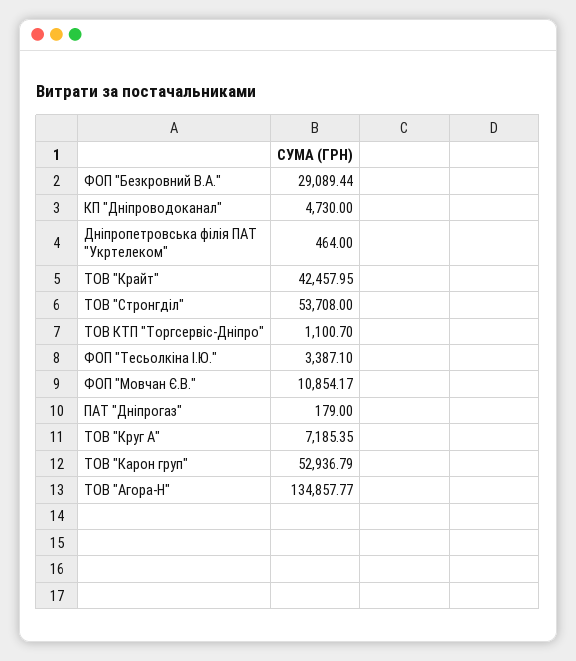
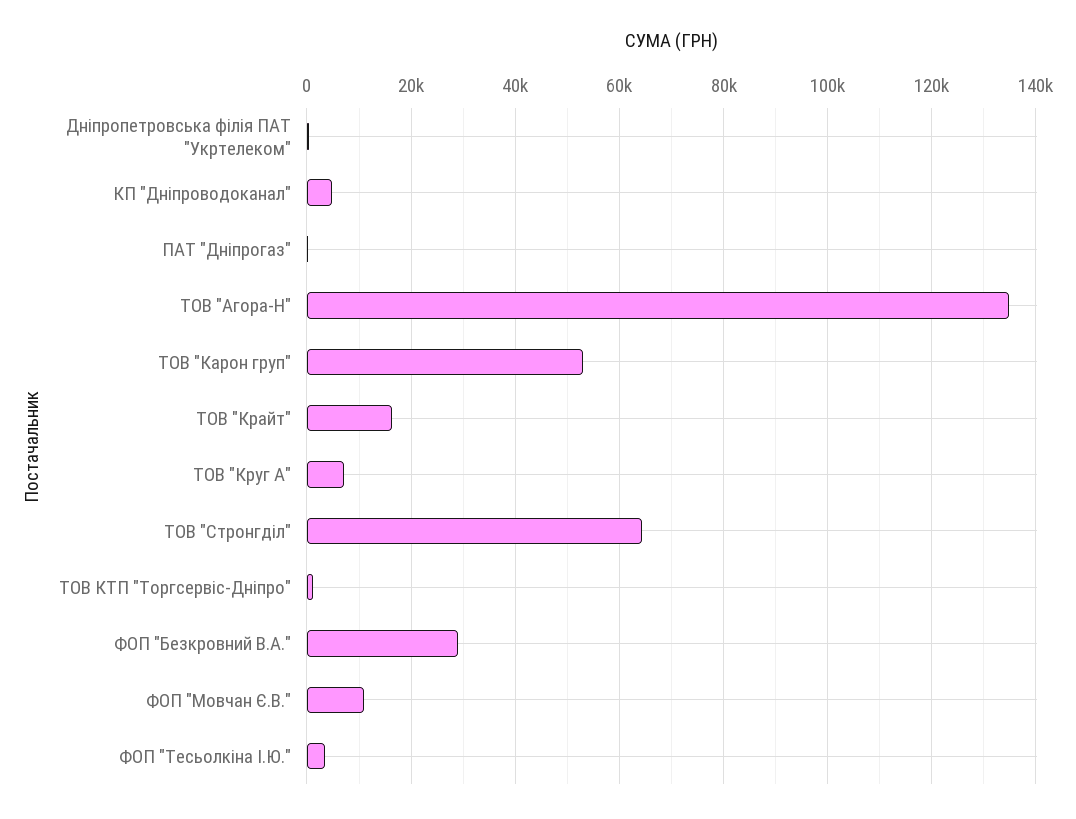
ТОВ "Крайт": 42457.95 -> 16000
ТОВ "Стронгділ": 53708 -> 64000

